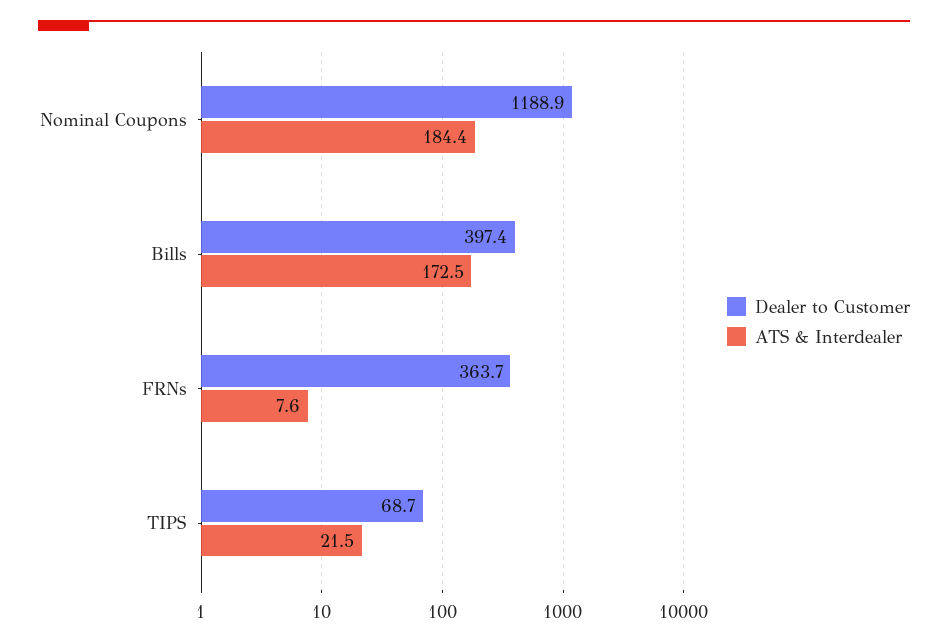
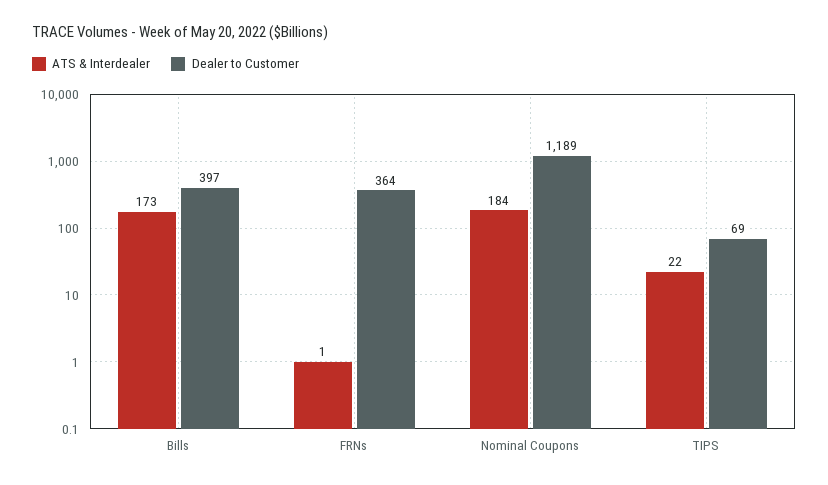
ATS & Interdealer, FRNs: 7.6 -> 1

